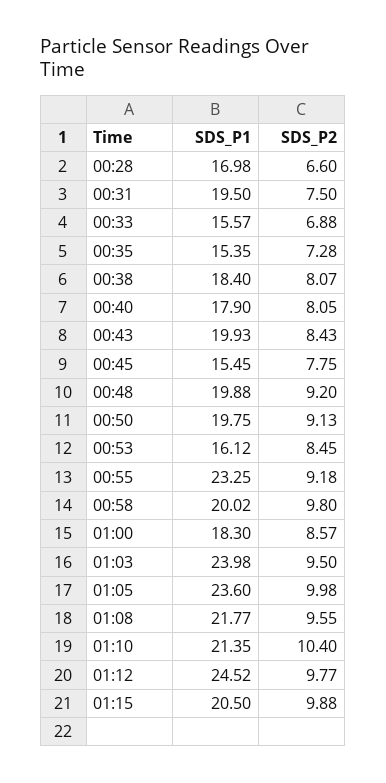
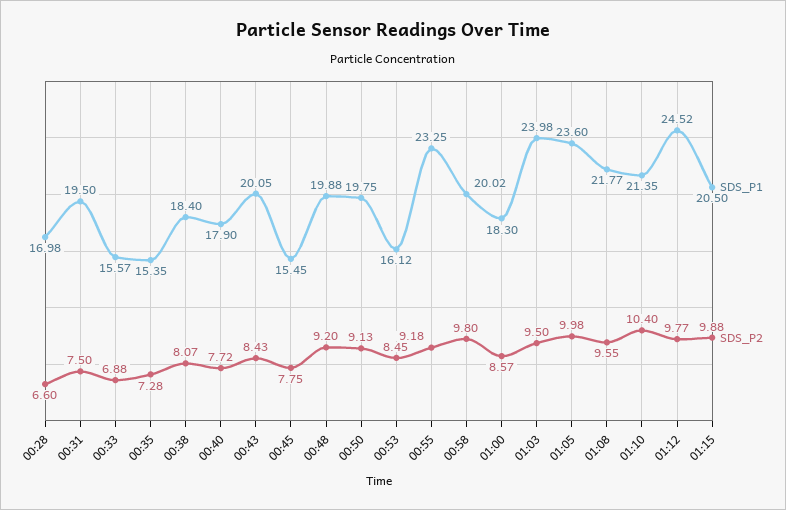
SDS_P2, 00:40: 8.05 -> 7.72
SDS_P1, 00:43: 19.93 -> 20.05

